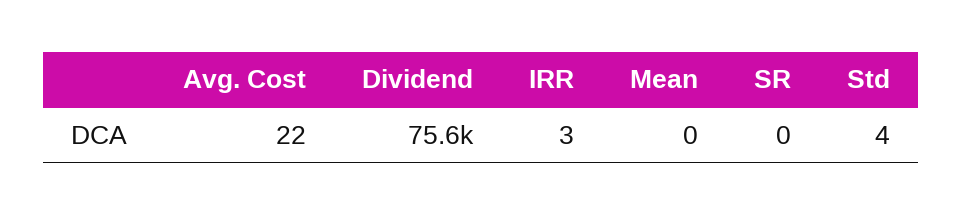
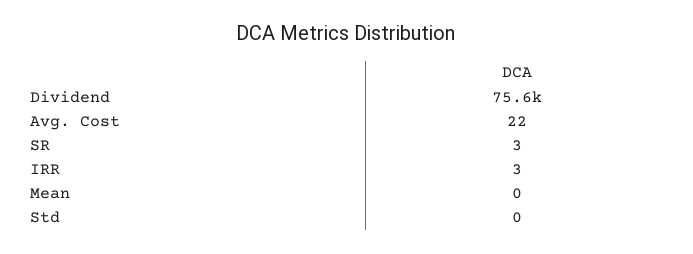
SR: 0 -> 3
Std: 4 -> 0

